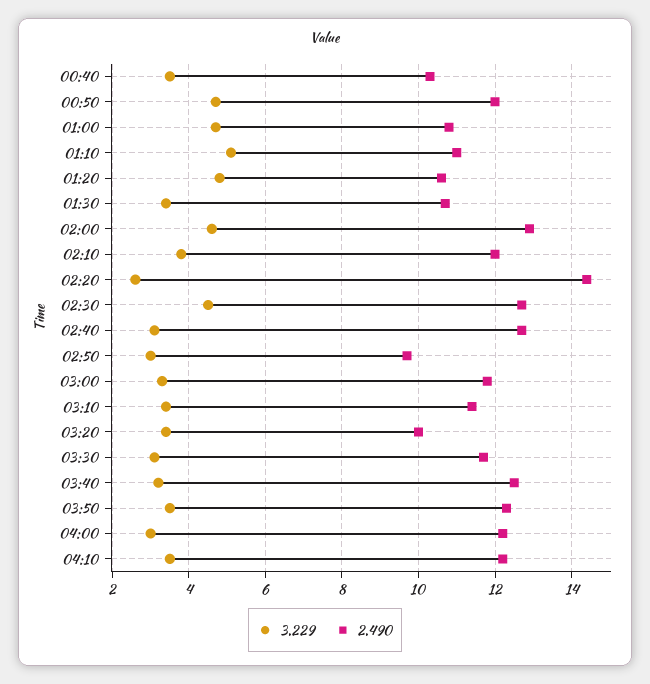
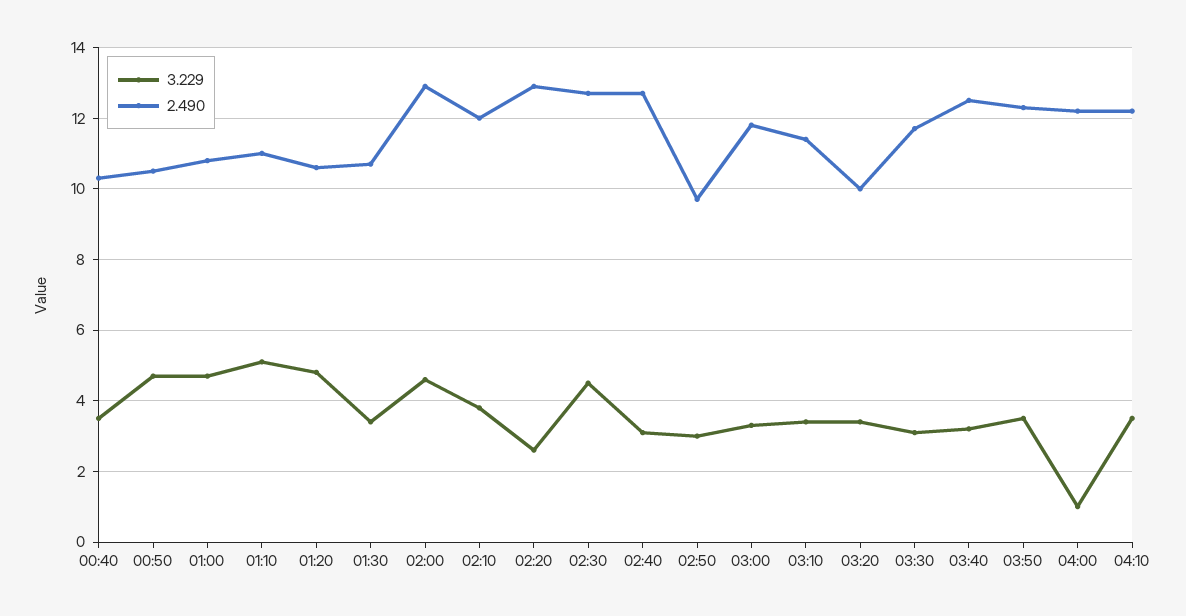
2.490, 00:50: 12 -> 10.5
2.490, 02:20: 14.5 -> 13
3.229, 04:00: 3 -> 1

